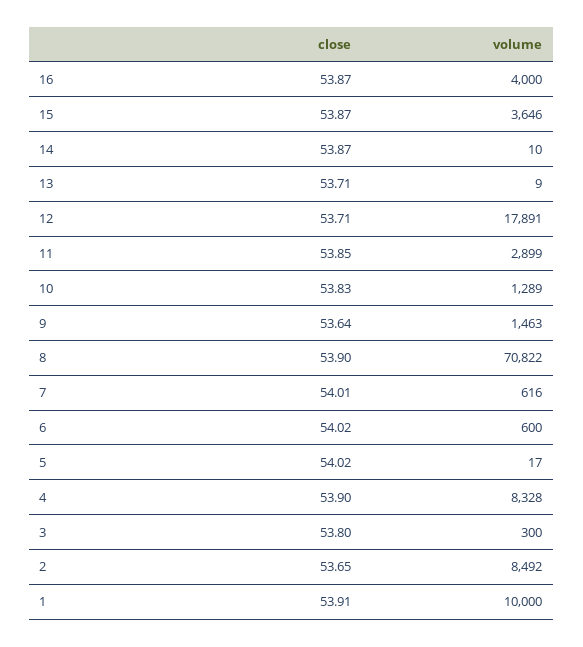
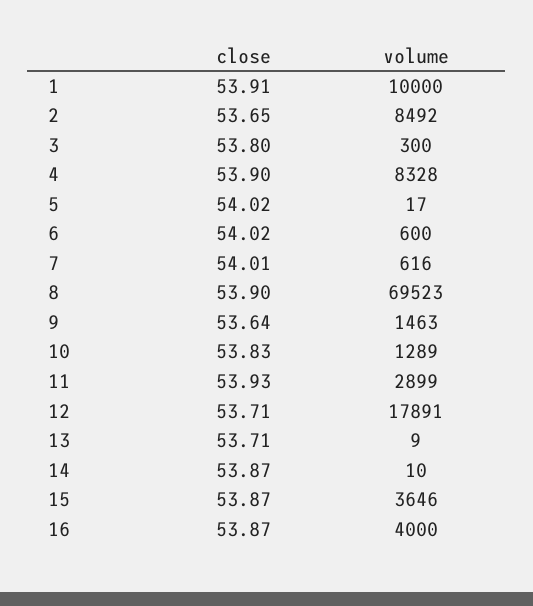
close, 11: 53.85 -> 53.93
volume, 8: 70822 -> 69523

